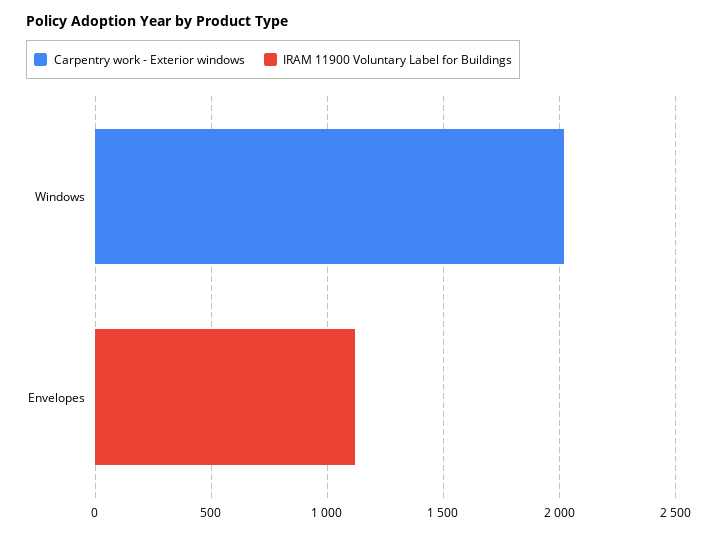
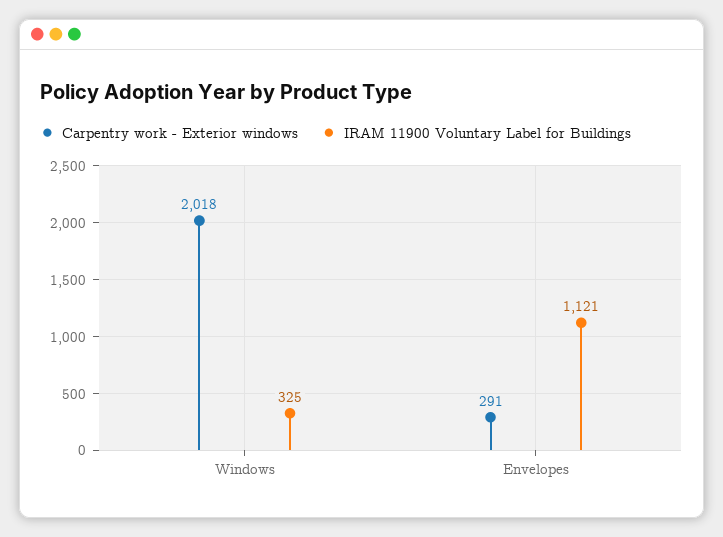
IRAM 11900 Voluntary Label for Buildings, Windows: 0 -> 325
Carpentry work - Exterior windows, Envelopes: 0 -> 291

